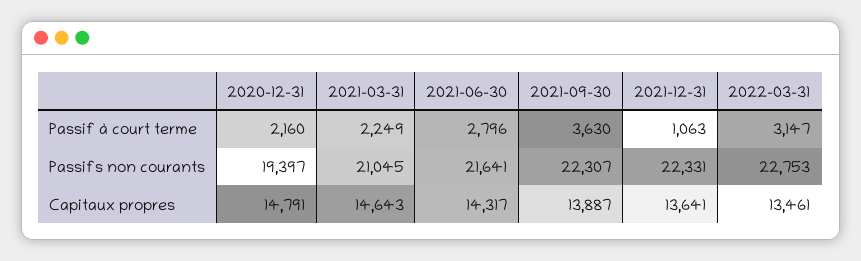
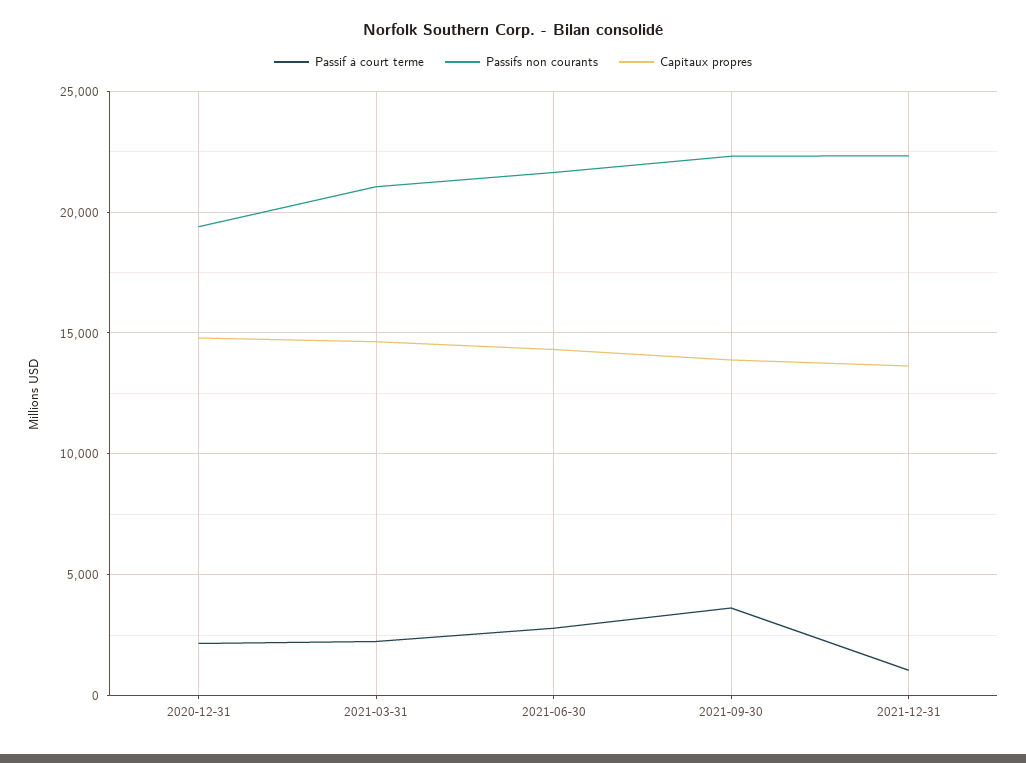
Passif à court terme, 2022-03-31: 3147 -> none
Passifs non courants, 2022-03-31: 22753 -> none
Capitaux propres, 2022-03-31: 13461 -> none

